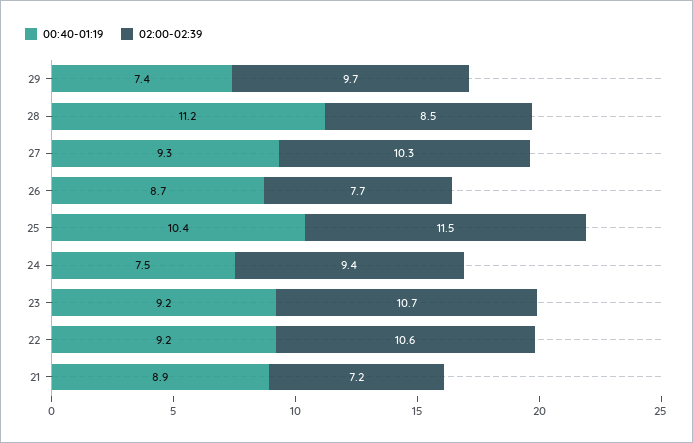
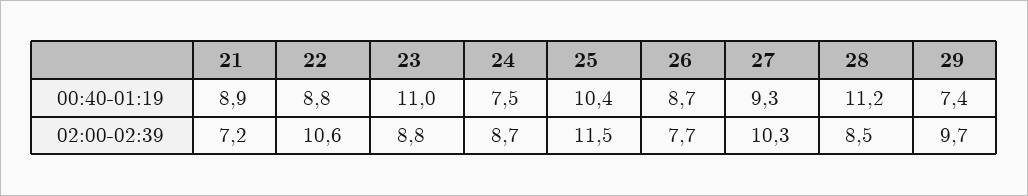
02:00-02:39, 24: 9.4 -> 8.7
00:40-01:19, 23: 9.2 -> 11
02:00-02:39, 23: 10.7 -> 8.8
00:40-01:19, 22: 9.2 -> 8.8

